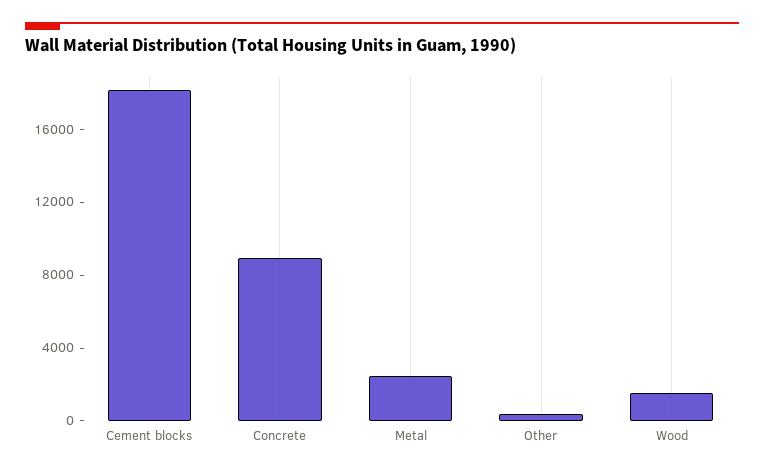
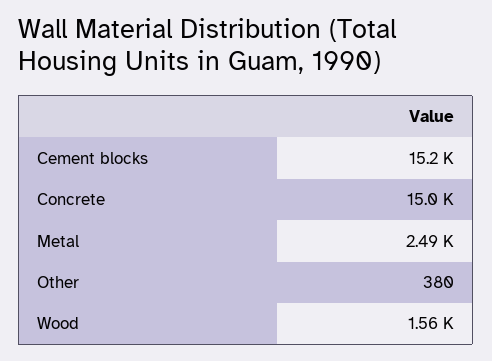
Cement blocks: 18000 -> 15200
Concrete: 9000 -> 15000

